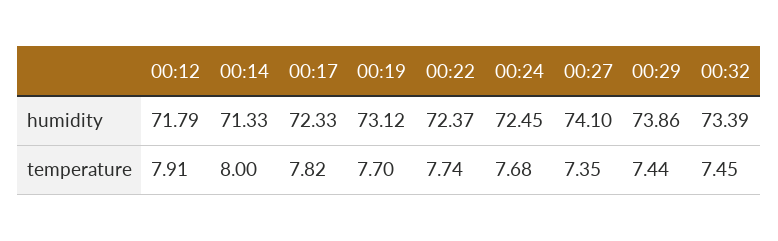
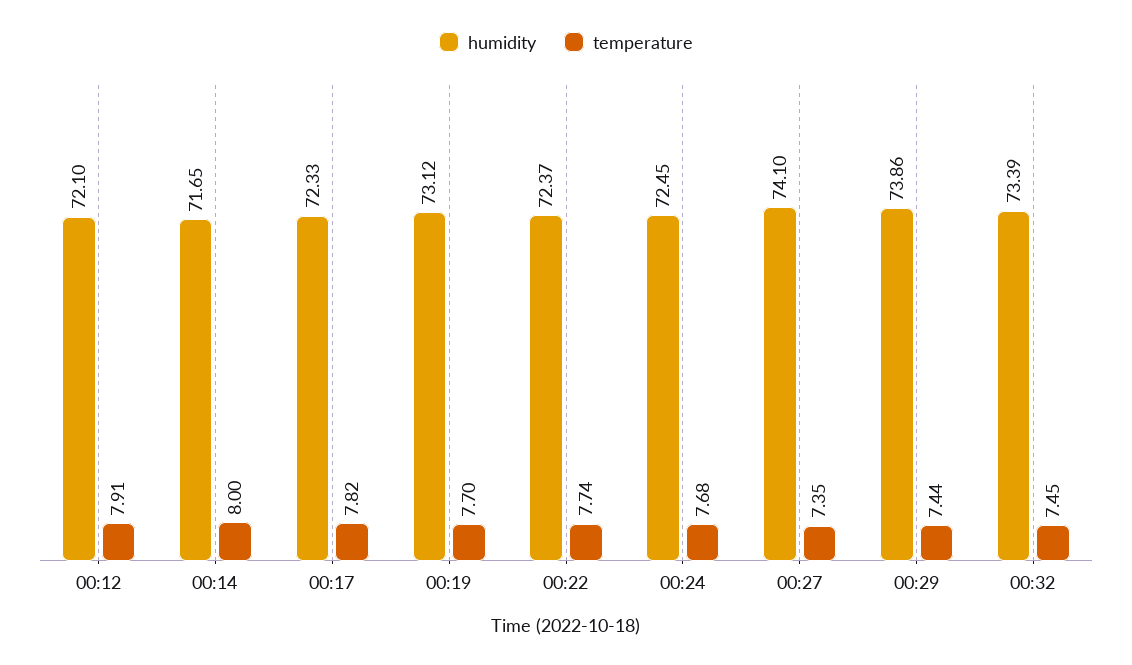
humidity, 00:12: 71.79 -> 72.1
humidity, 00:14: 71.33 -> 71.65

